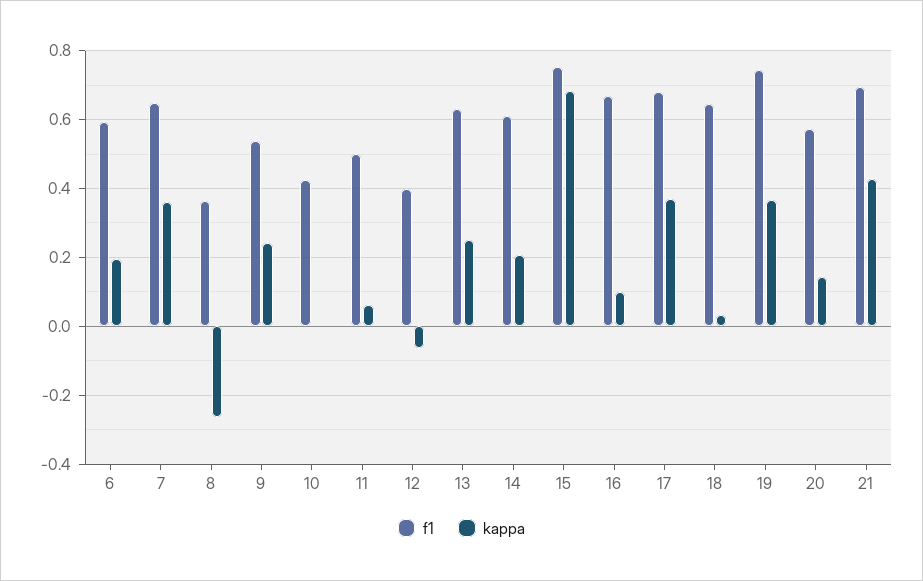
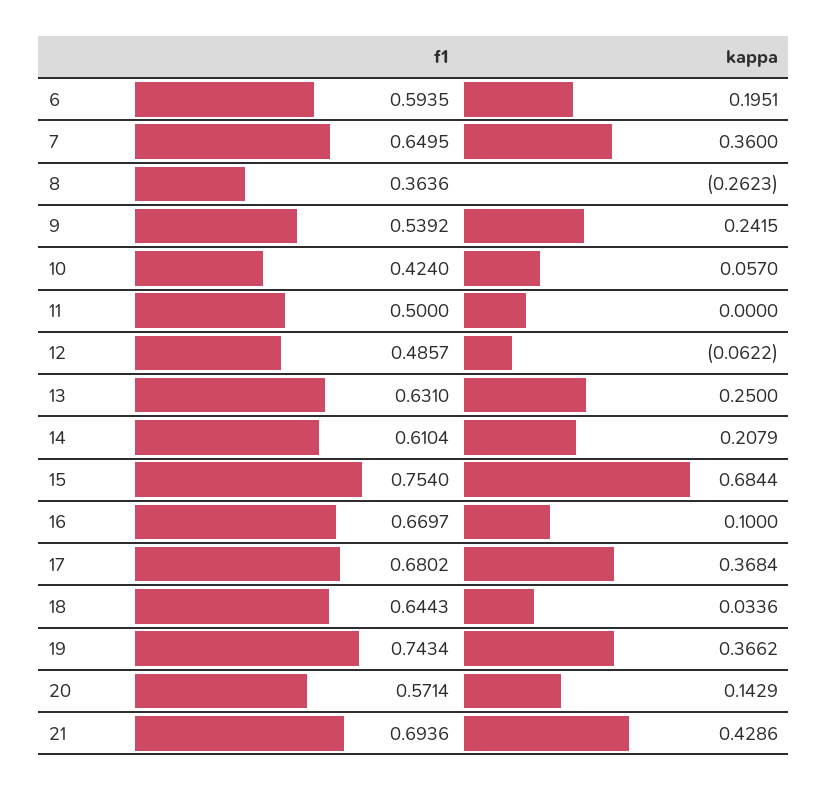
kappa, 10: 0 -> 0.057
kappa, 11: 0.06 -> 0
f1, 12: 0.4 -> 0.4857

